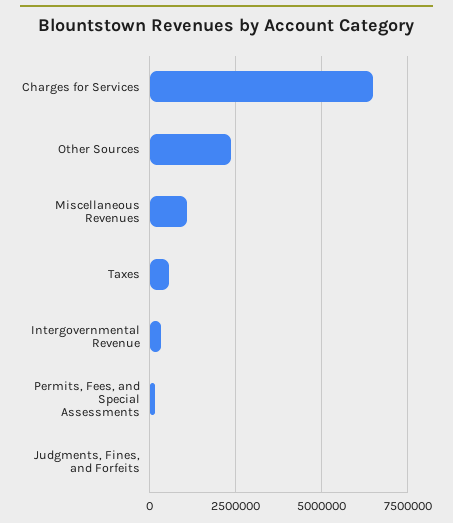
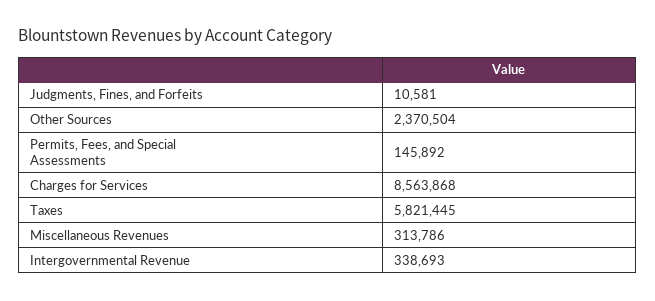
Charges for Services: 6500000 -> 8563868
Miscellaneous Revenues: 1000000 -> 313786
Taxes: 500000 -> 5821445

